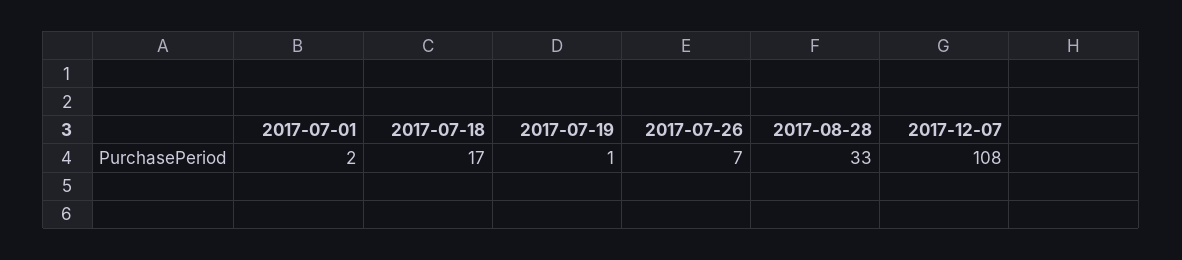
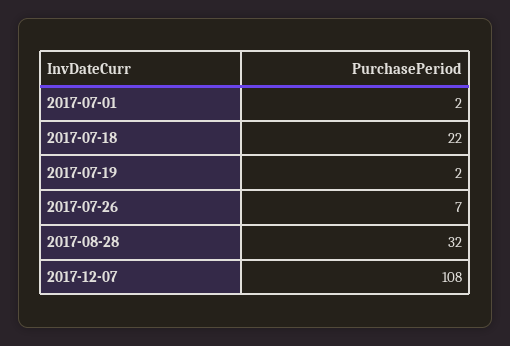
2017-07-18: 17 -> 22
2017-07-19: 1 -> 2
2017-08-28: 33 -> 32

